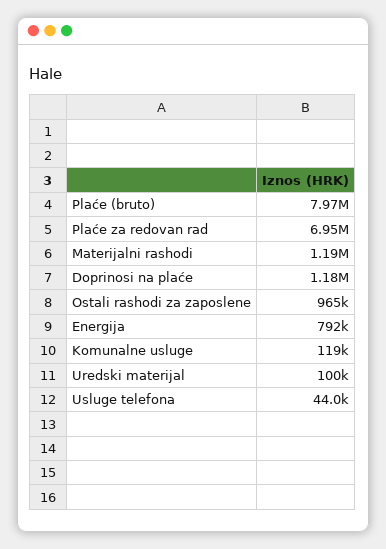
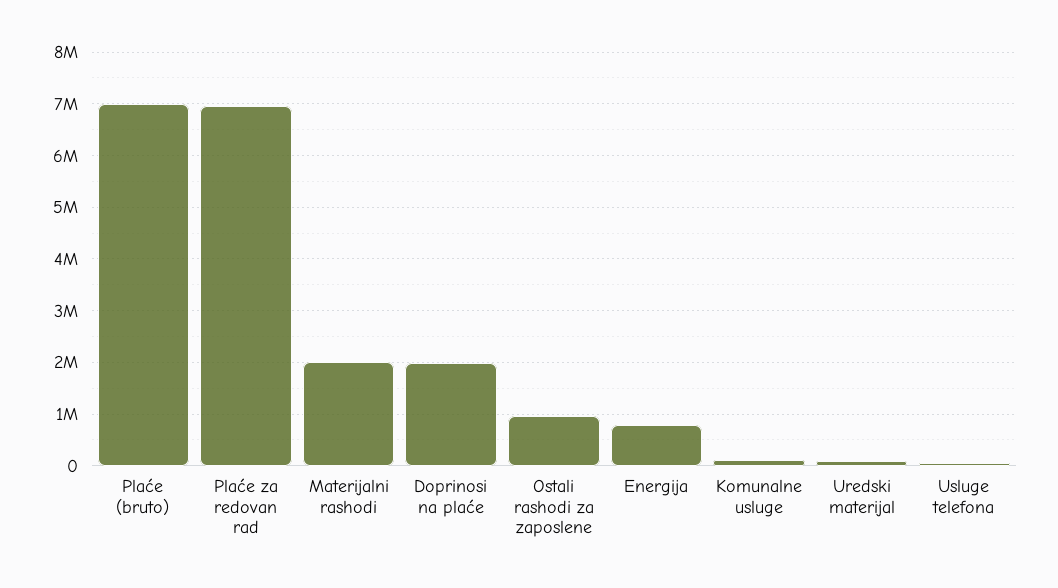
Plaće (bruto): 7970000 -> 7000000
Materijalni rashodi: 1190000 -> 2000000
Doprinosi na plaće: 1180000 -> 2000000

